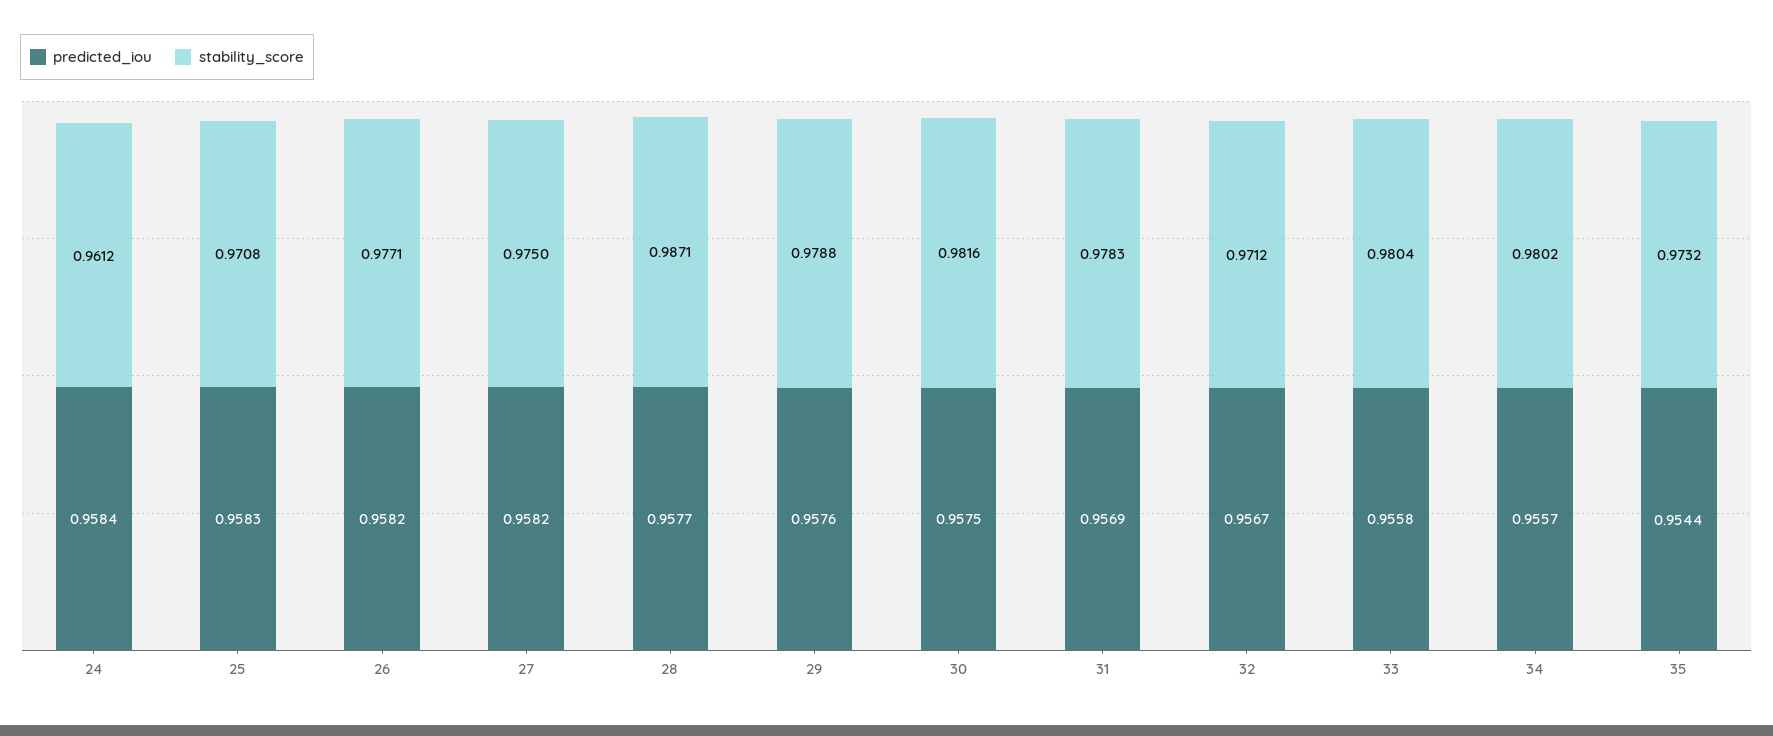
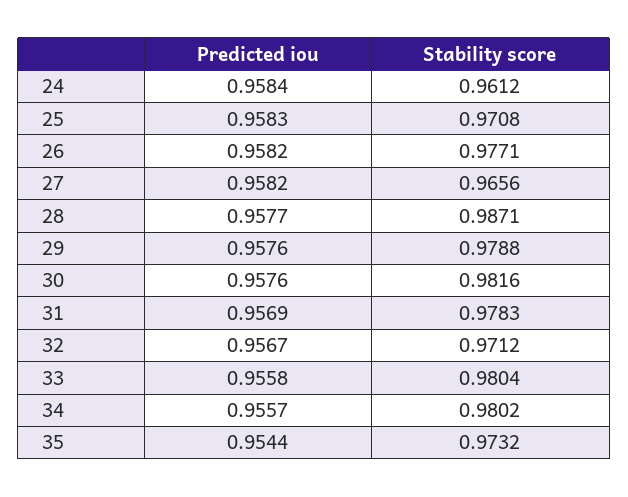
stability_score, 27: 0.975 -> 0.9656
predicted_iou, 30: 0.9575 -> 0.9576

